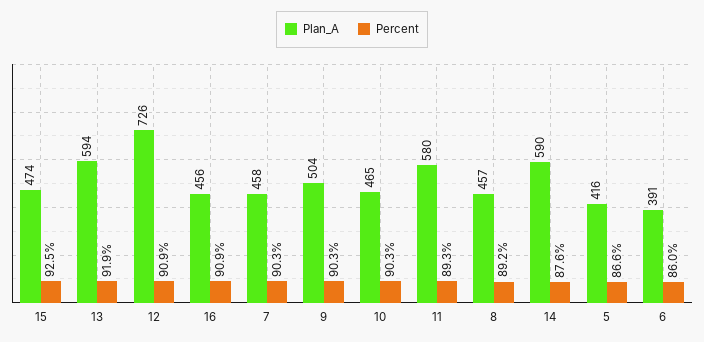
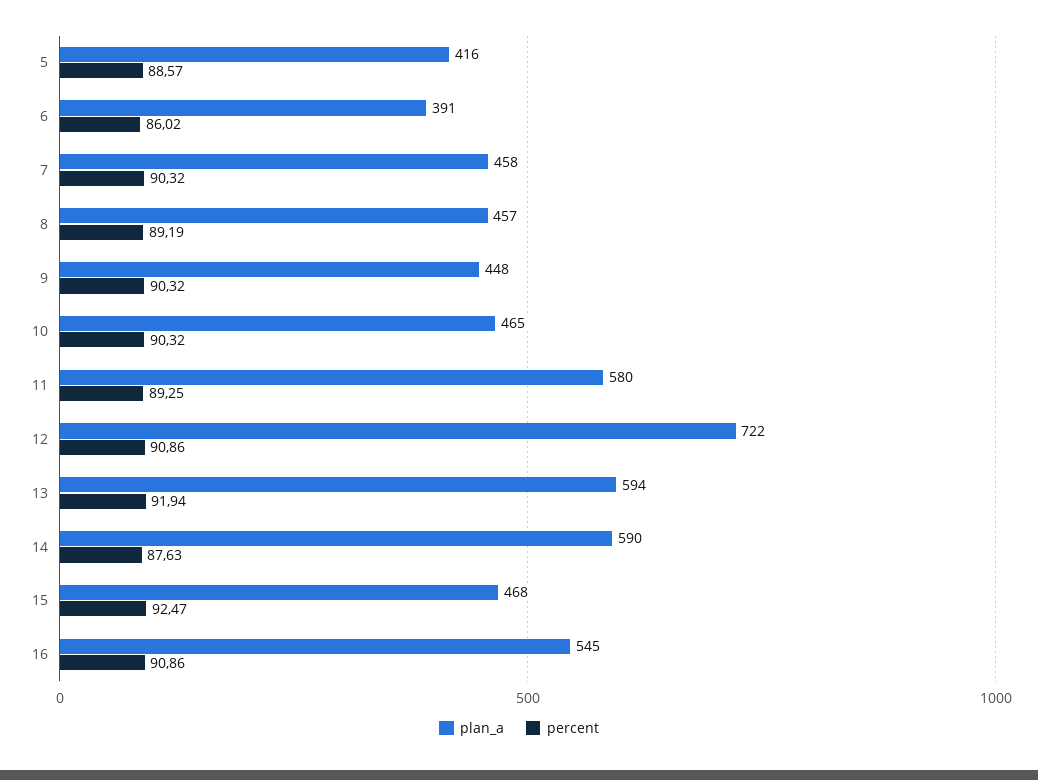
Plan_A, 15: 474 -> 468
Plan_A, 12: 726 -> 722
Plan_A, 16: 456 -> 545
Plan_A, 9: 504 -> 448
Percent, 5: 86.6 -> 88.57

